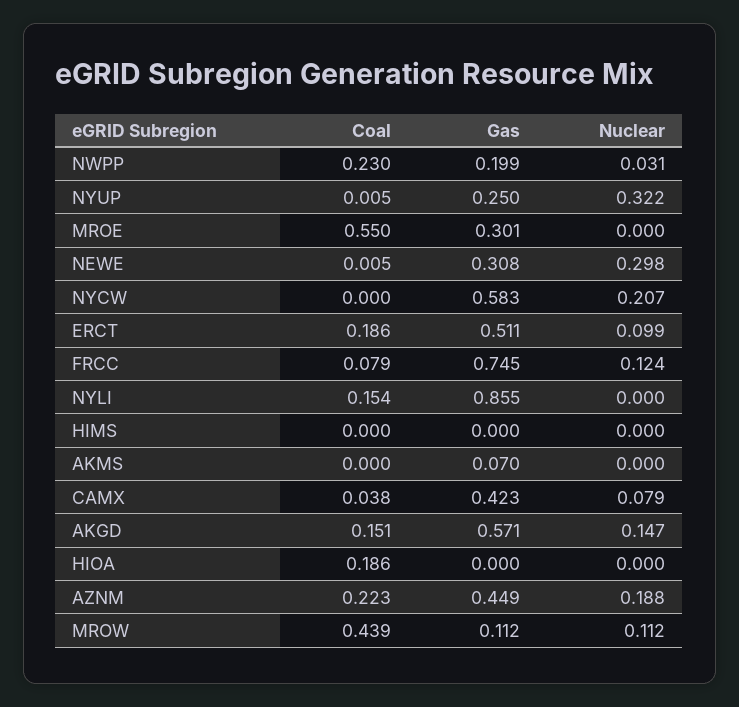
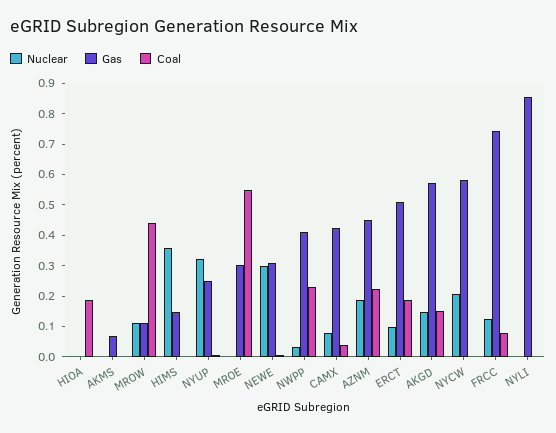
Gas, NWPP: 0.199 -> 0.4
Coal, NYLI: 0.154 -> 0
Gas, HIMS: 0 -> 0.15
Nuclear, HIMS: 0 -> 0.35

